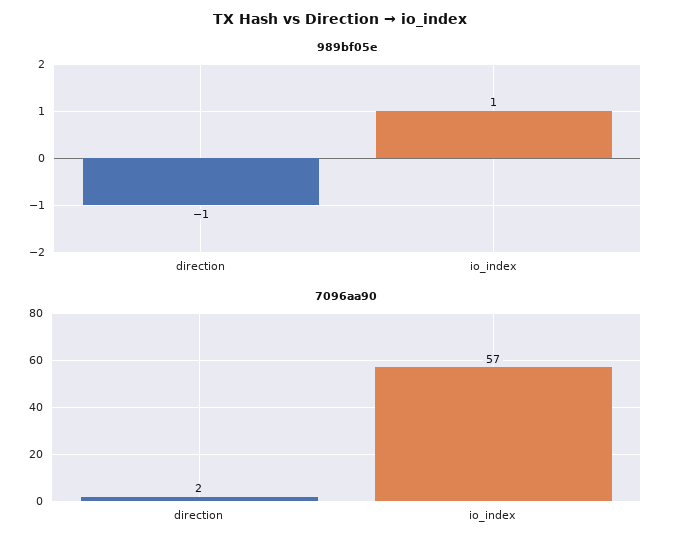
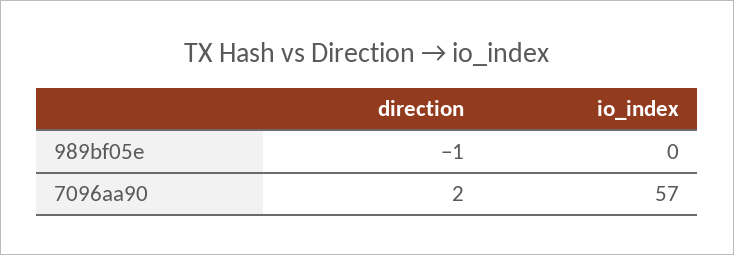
989bf05e, io_index: 1 -> 0

